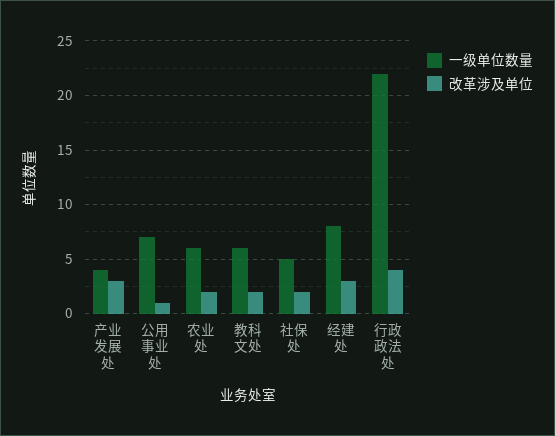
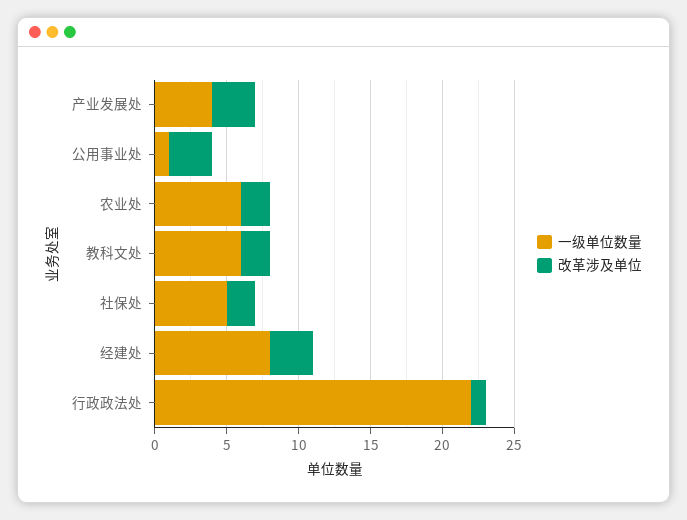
一级单位数量, 公用事业处: 7 -> 1
改革涉及单位, 公用事业处: 1 -> 3
改革涉及单位, 行政政法处: 4 -> 1

